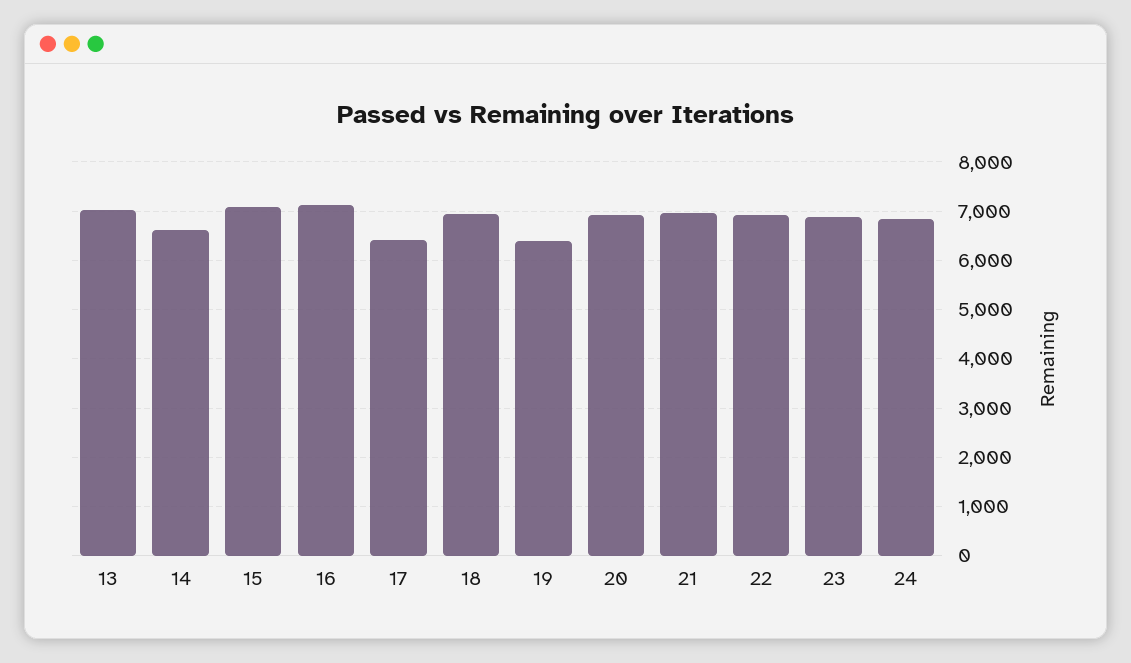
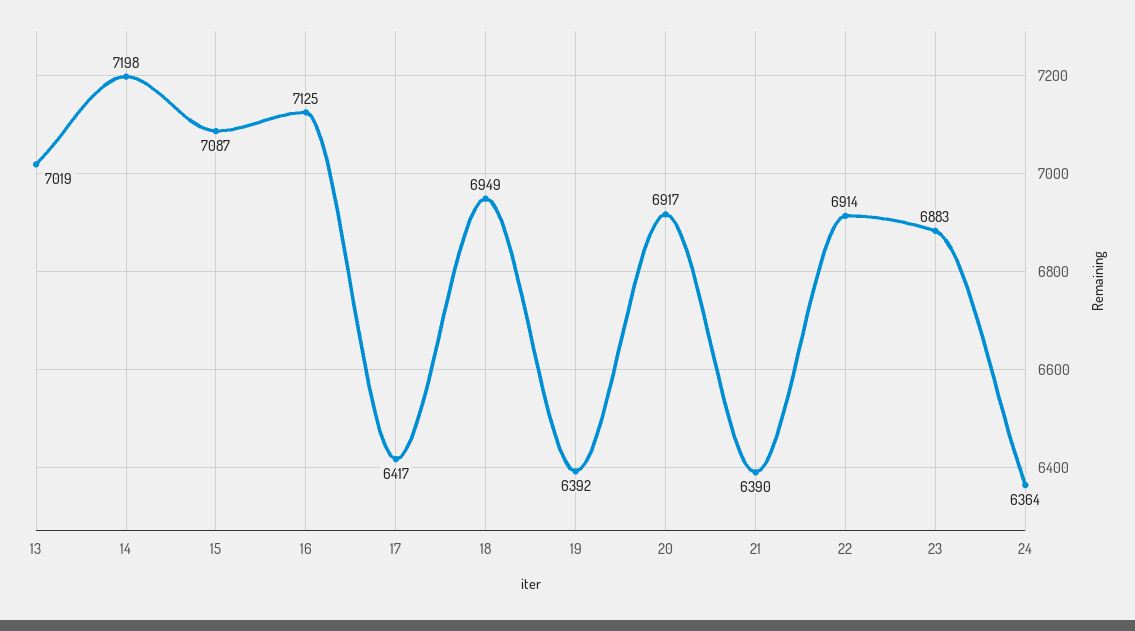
14: 6600 -> 7198
21: 7000 -> 6390
24: 6800 -> 6364

